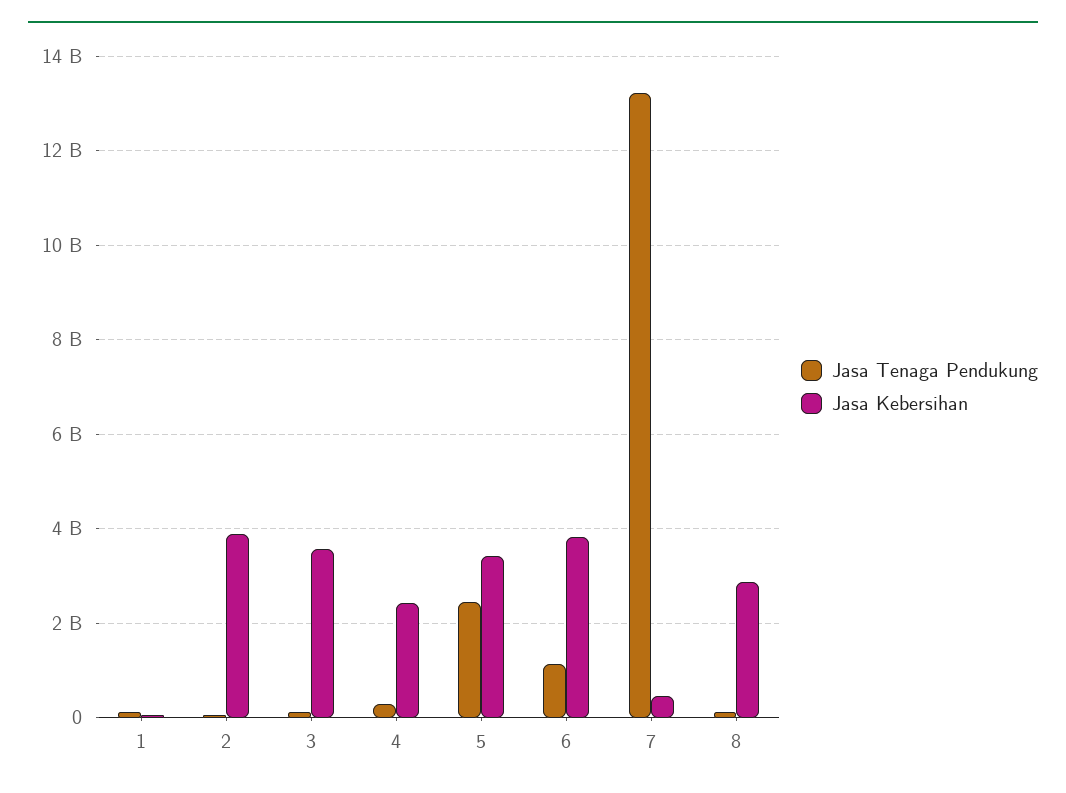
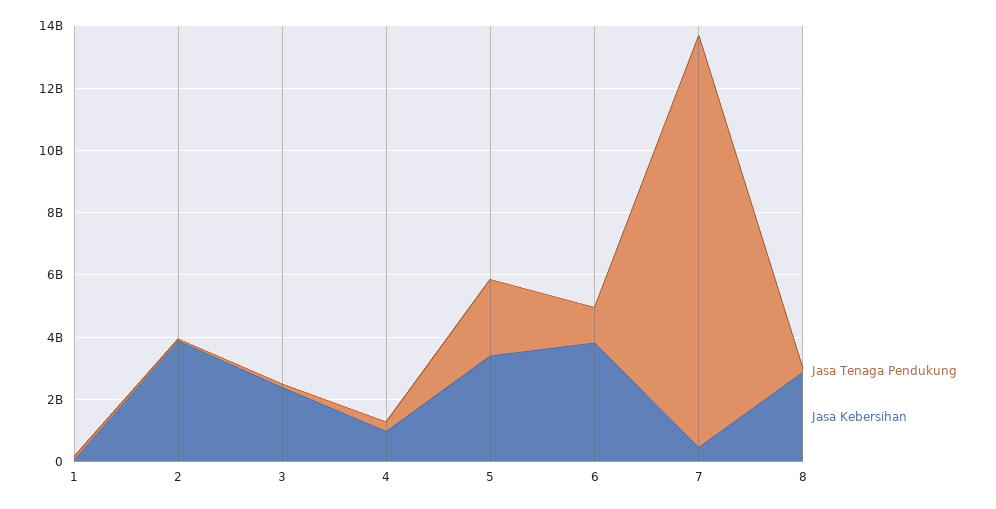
Jasa Kebersihan, 3: 3600000000 -> 2500000000
Jasa Kebersihan, 4: 2400000000 -> 1000000000

